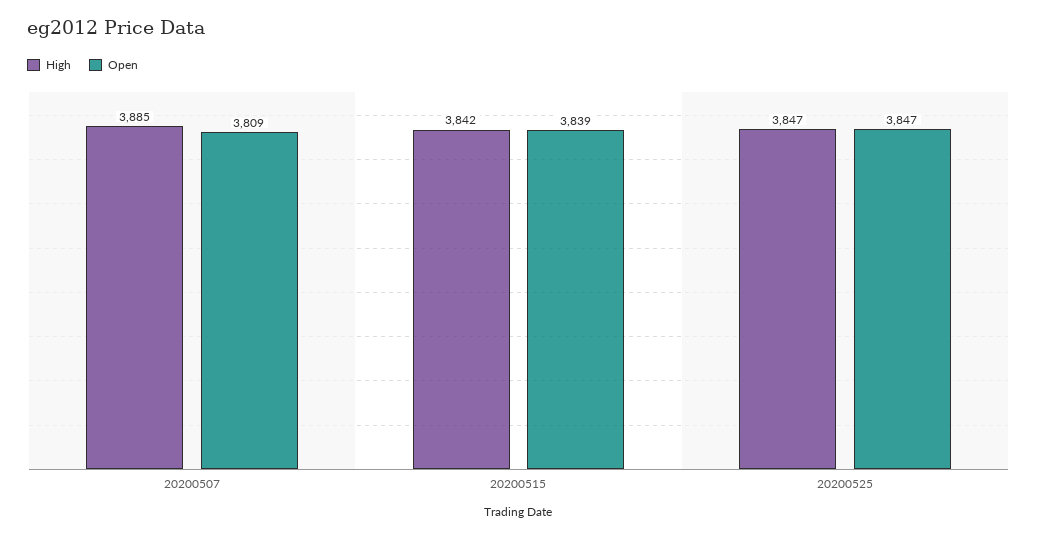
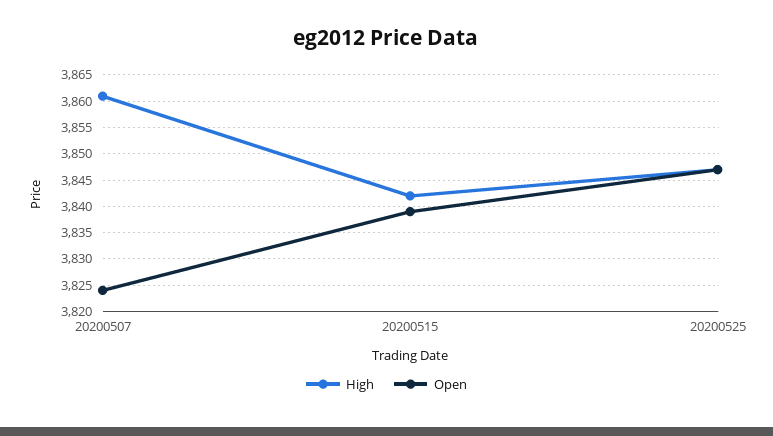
High, 20200507: 3885 -> 3860
Open, 20200507: 3809 -> 3825

